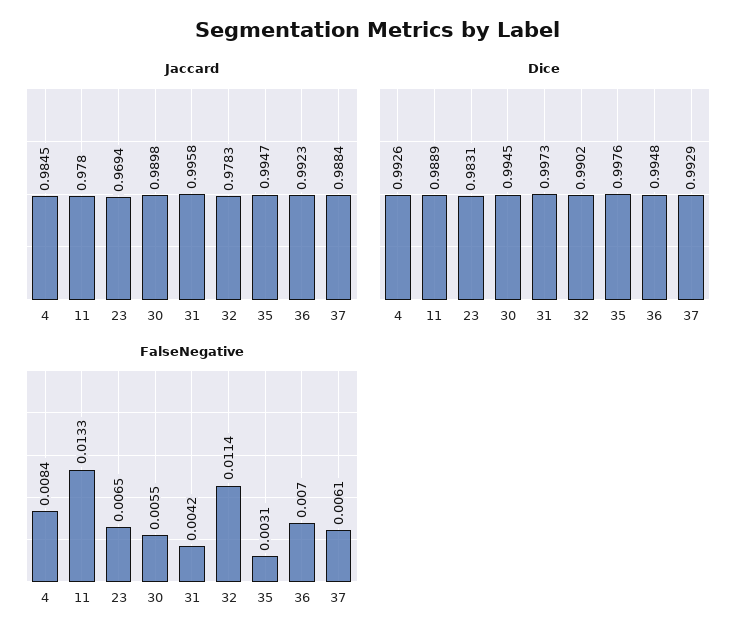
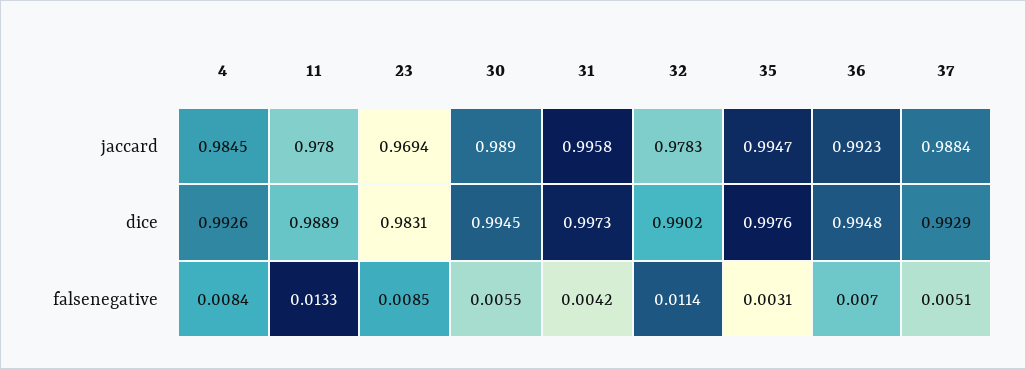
Jaccard, 30: 0.9898 -> 0.989
FalseNegative, 23: 0.0065 -> 0.0085
FalseNegative, 37: 0.0061 -> 0.0051

